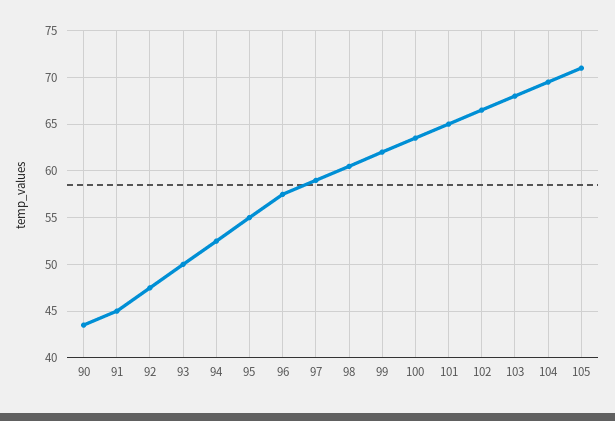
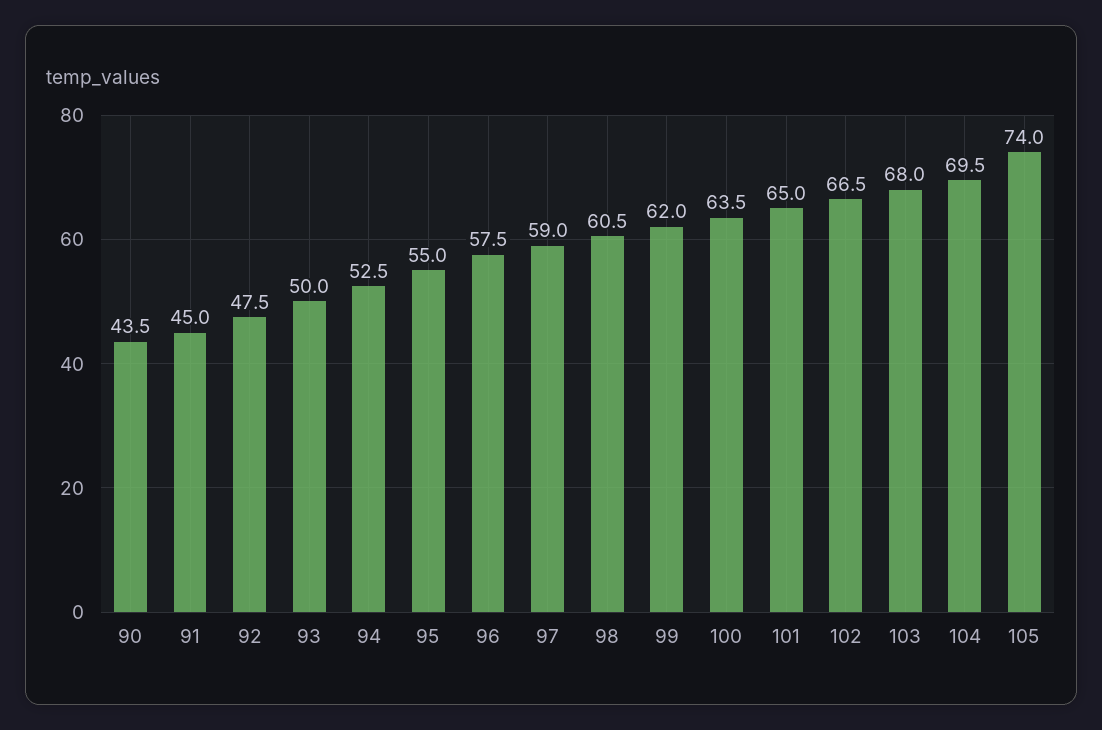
105: 71 -> 74

